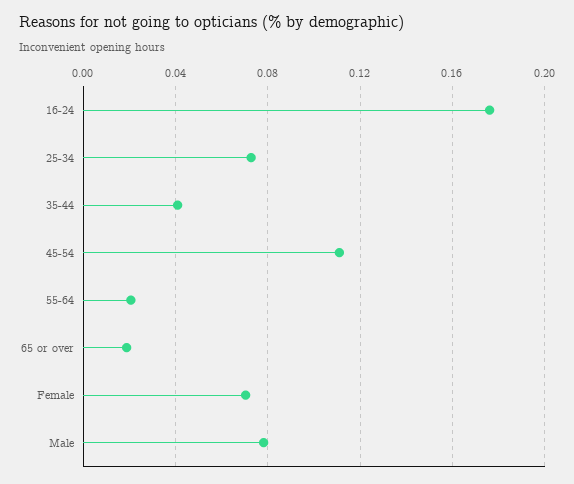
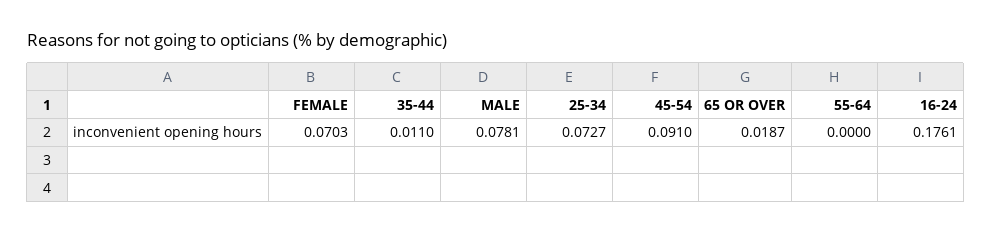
35-44: 0.04 -> 0.011
45-54: 0.11 -> 0.091
55-64: 0.02 -> 0

